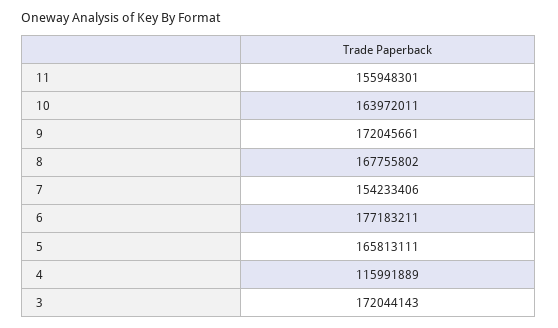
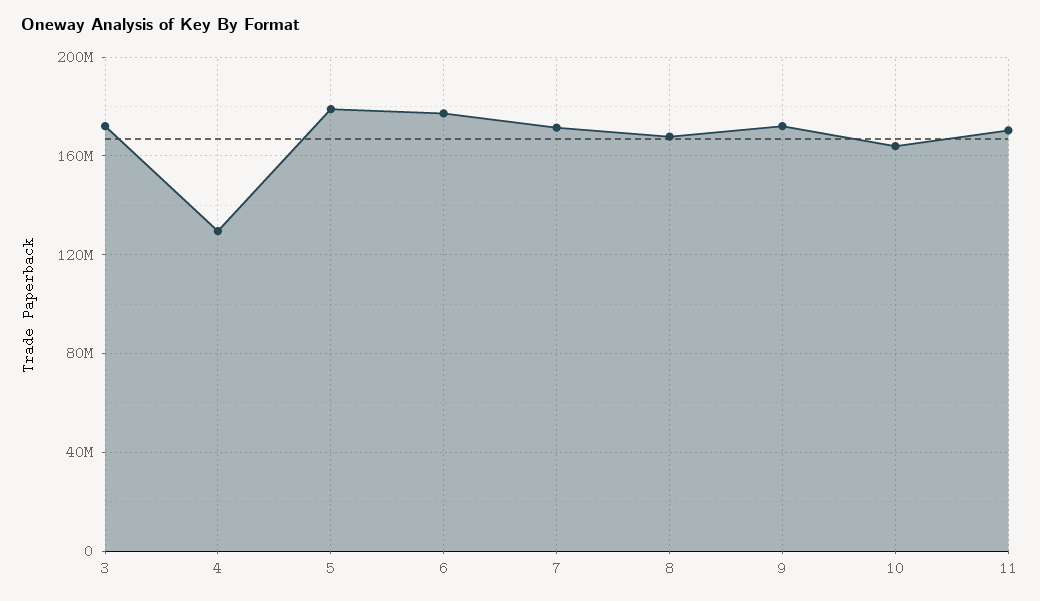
11: 155948301 -> 170000000
7: 154233406 -> 170000000
5: 165813111 -> 180000000
4: 115991889 -> 130000000

